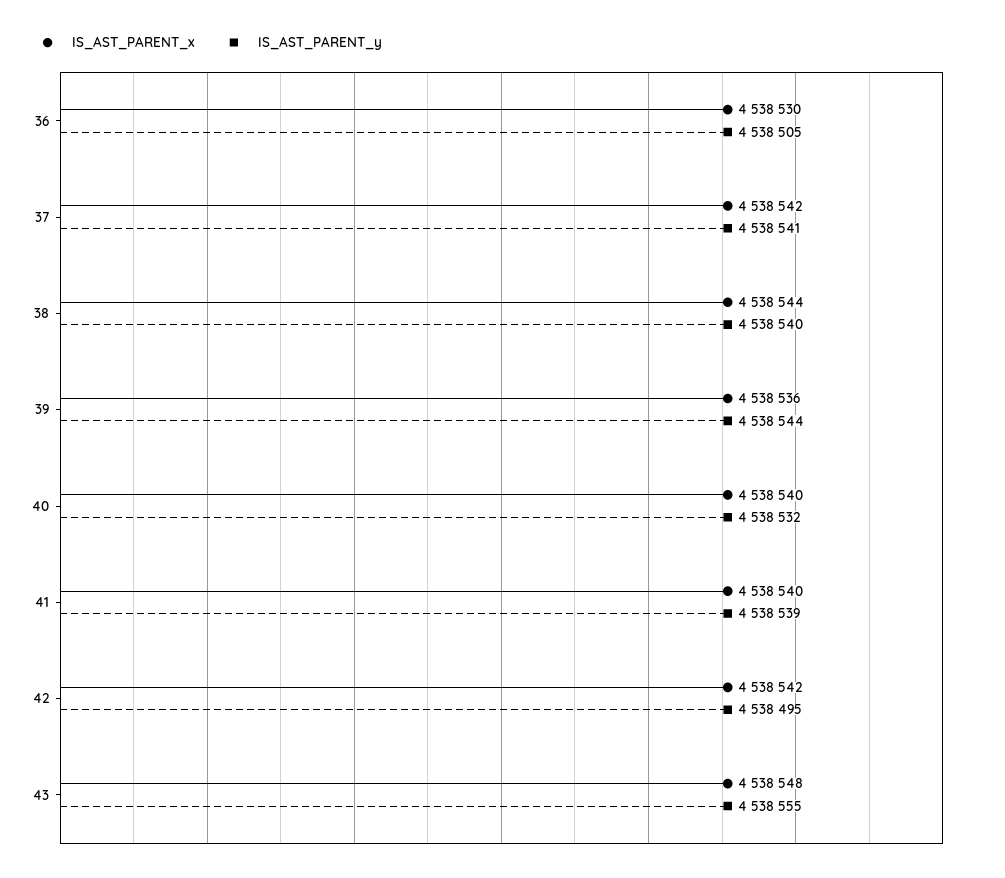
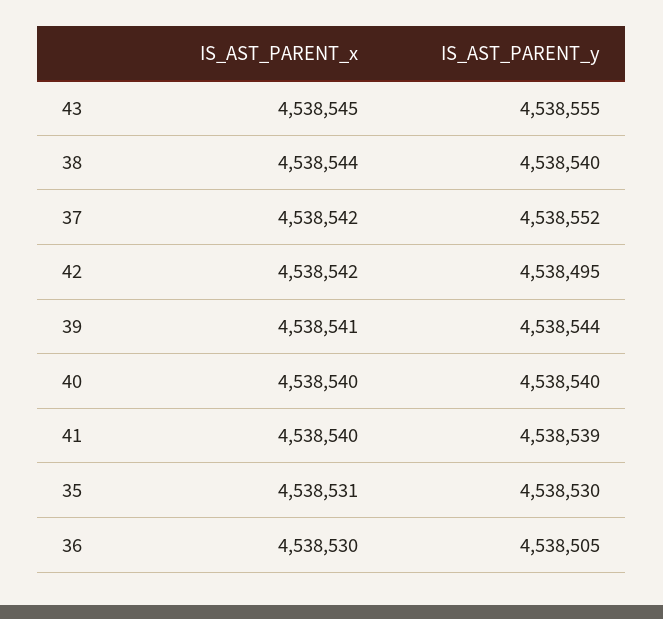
IS_AST_PARENT_y, 37: 4538541 -> 4538552
IS_AST_PARENT_x, 39: 4538536 -> 4538541
IS_AST_PARENT_y, 40: 4538532 -> 4538540
IS_AST_PARENT_x, 43: 4538548 -> 4538545
IS_AST_PARENT_x, 35: none -> 4538531
IS_AST_PARENT_y, 35: none -> 4538530

